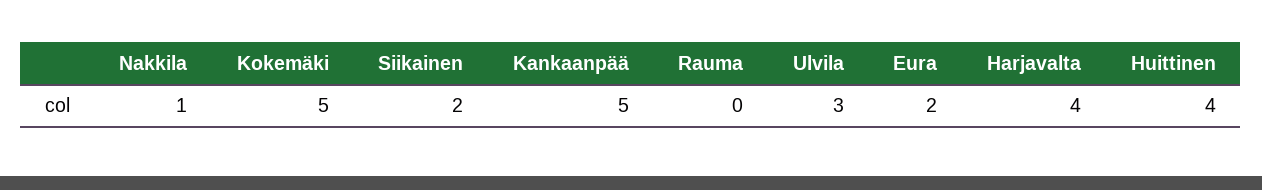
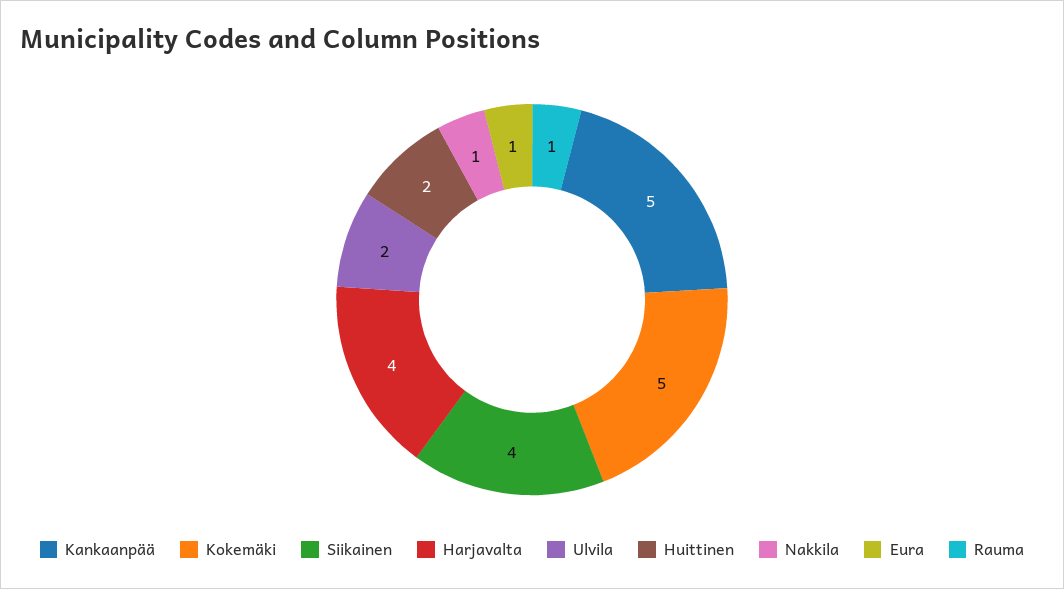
Siikainen: 2 -> 4
Rauma: 0 -> 1
Ulvila: 3 -> 2
Eura: 2 -> 1
Huittinen: 4 -> 2

